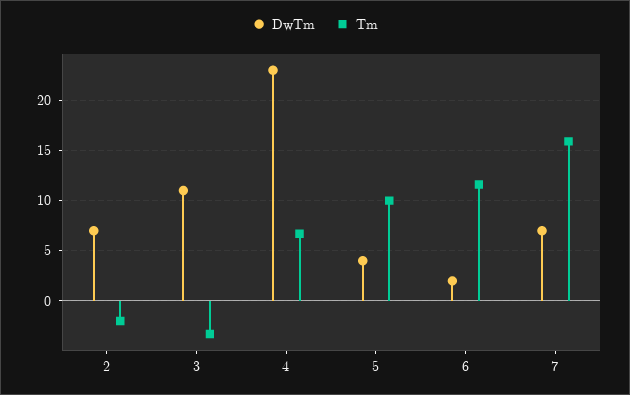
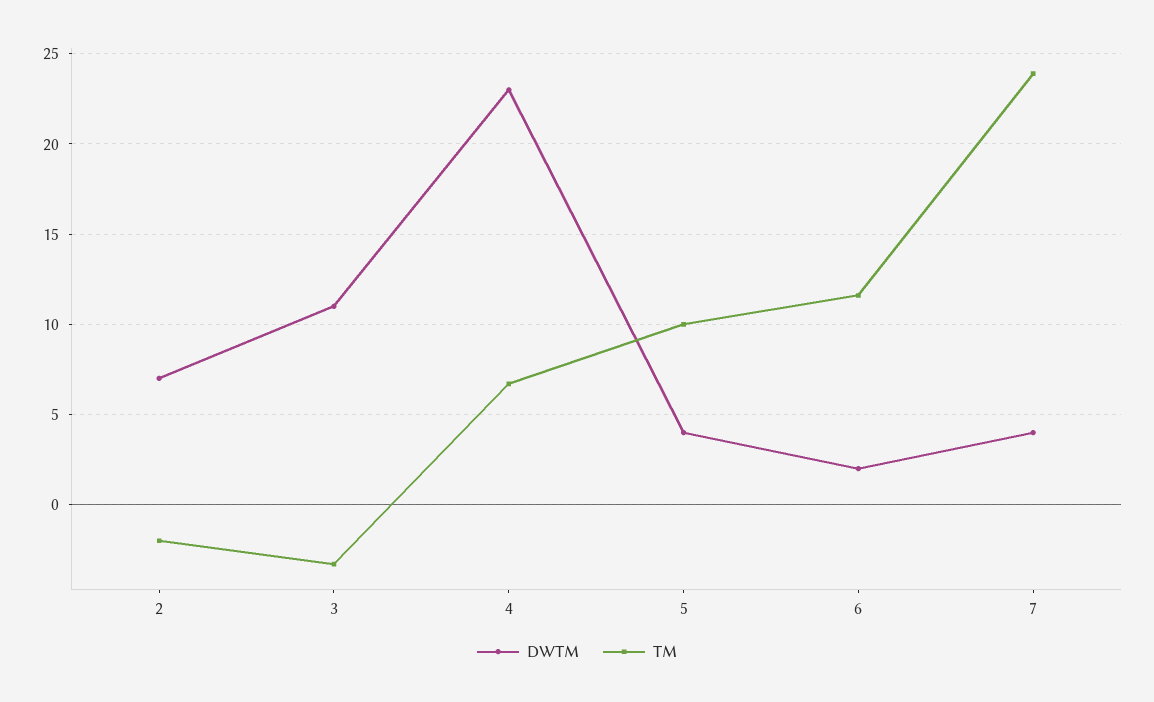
DwTm, 7: 7 -> 4
Tm, 7: 16 -> 24

